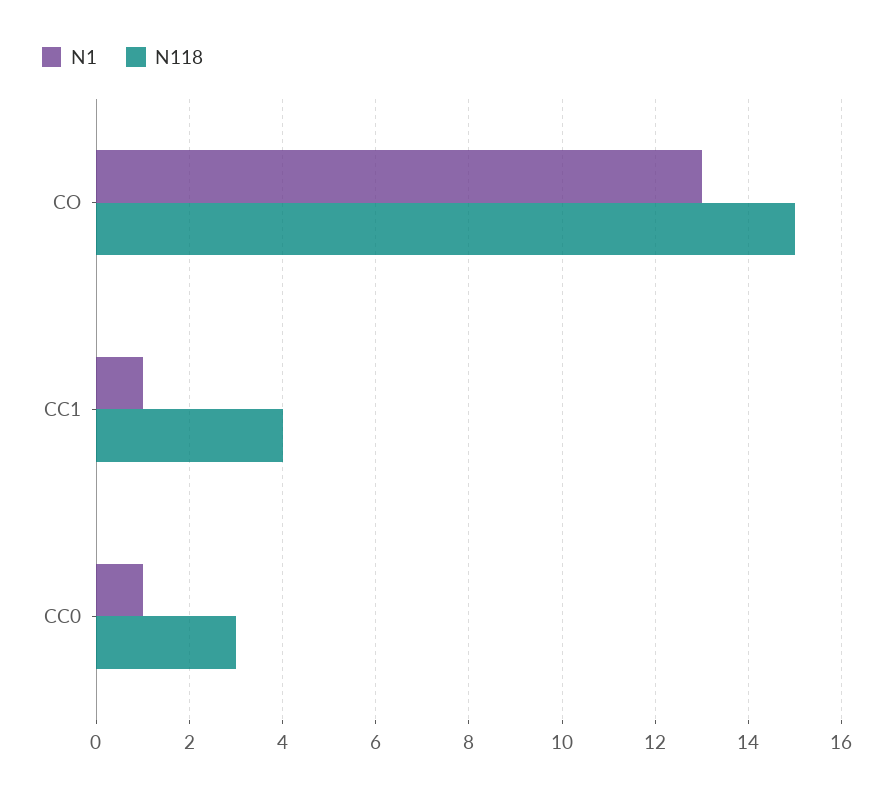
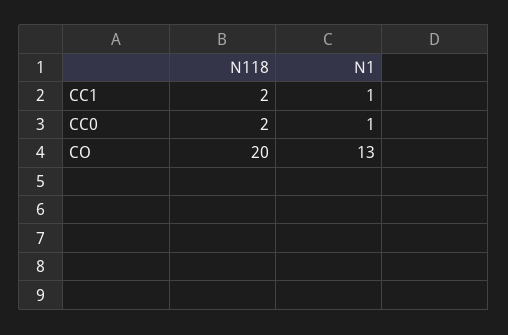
N118, CO: 15 -> 20
N118, CC1: 4 -> 2
N118, CC0: 3 -> 2

